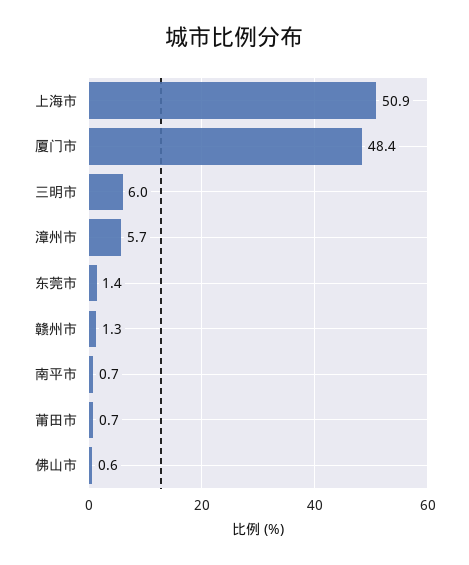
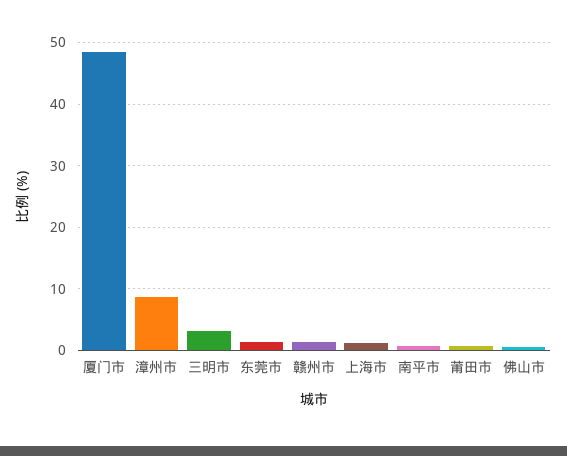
上海市: 50.9 -> 1
三明市: 6 -> 3
漳州市: 5.7 -> 9

